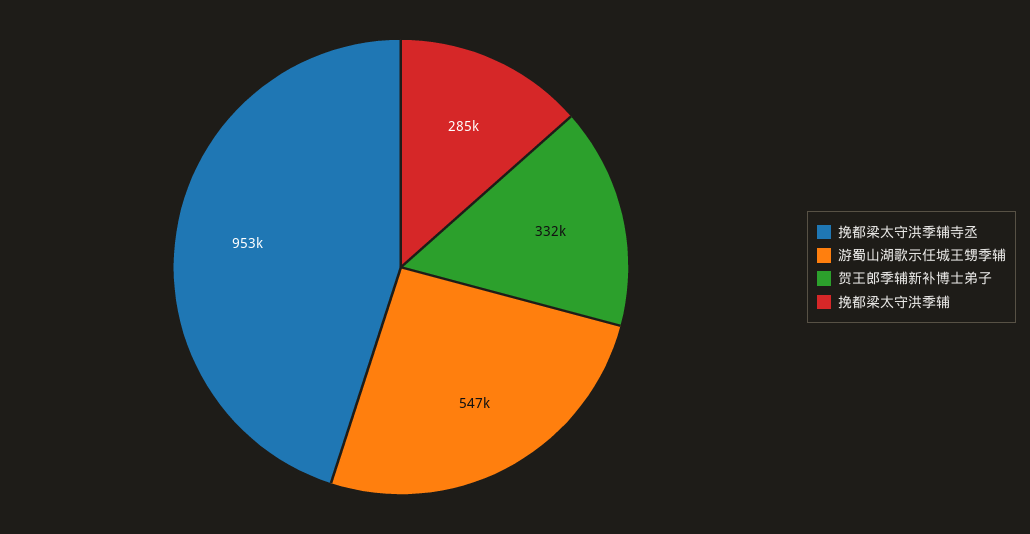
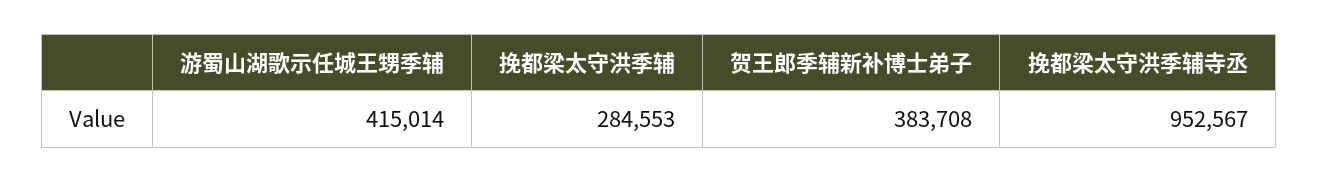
游蜀山湖歌示任城王甥季辅: 547000 -> 415014
贺王郎季辅新补博士弟子: 332000 -> 383708

